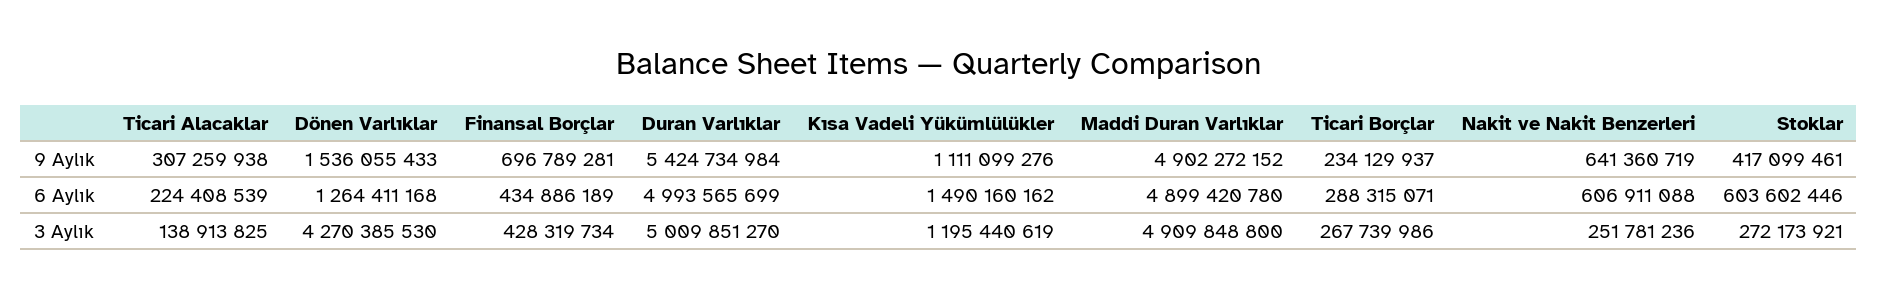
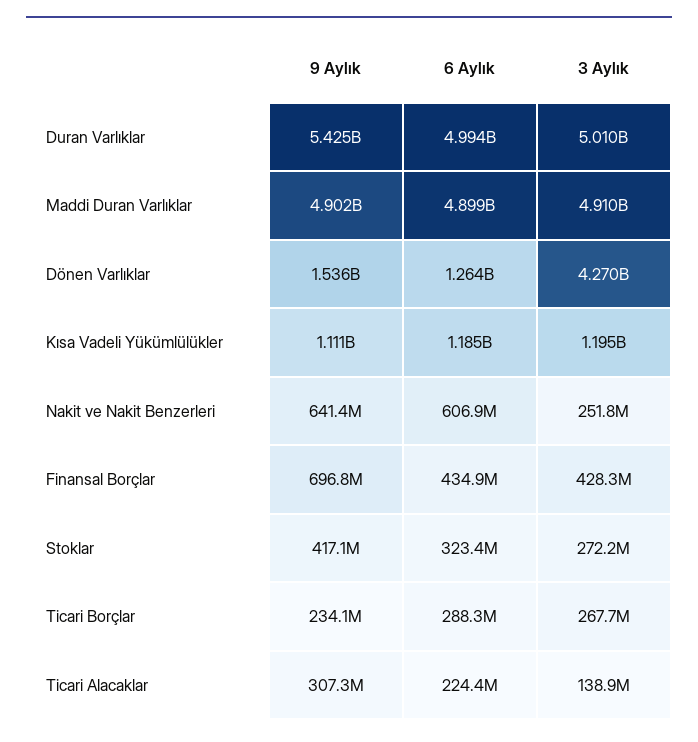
Kısa Vadeli Yükümlülükler, 6 Aylık: 1490160162 -> 1185000000
Stoklar, 6 Aylık: 603602446 -> 323400000

